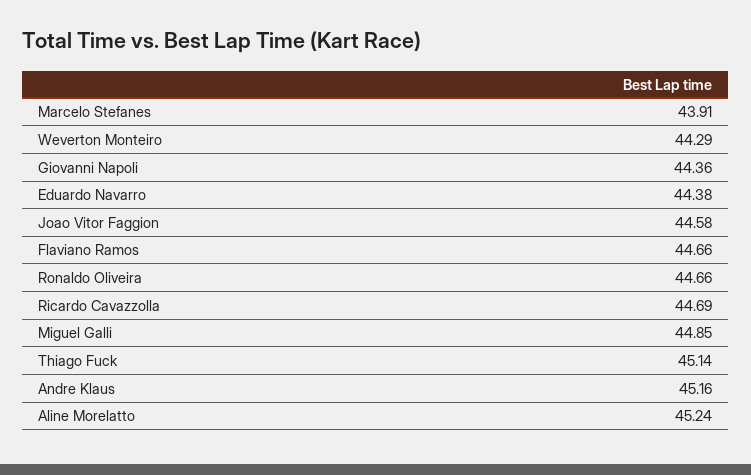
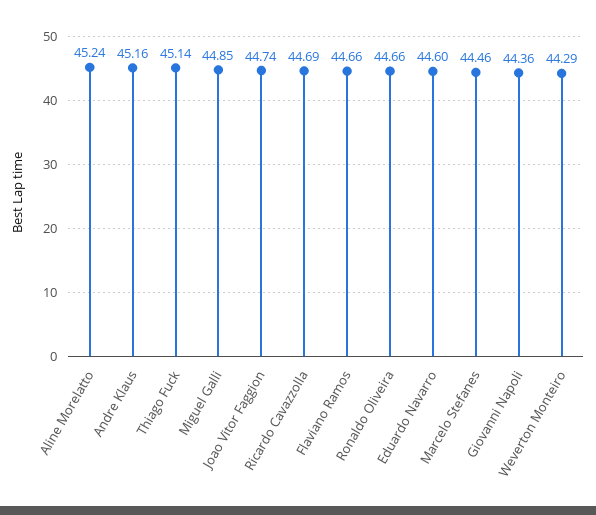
Marcelo Stefanes: 43.91 -> 44.46
Eduardo Navarro: 44.38 -> 44.6
Joao Vitor Faggion: 44.58 -> 44.74

